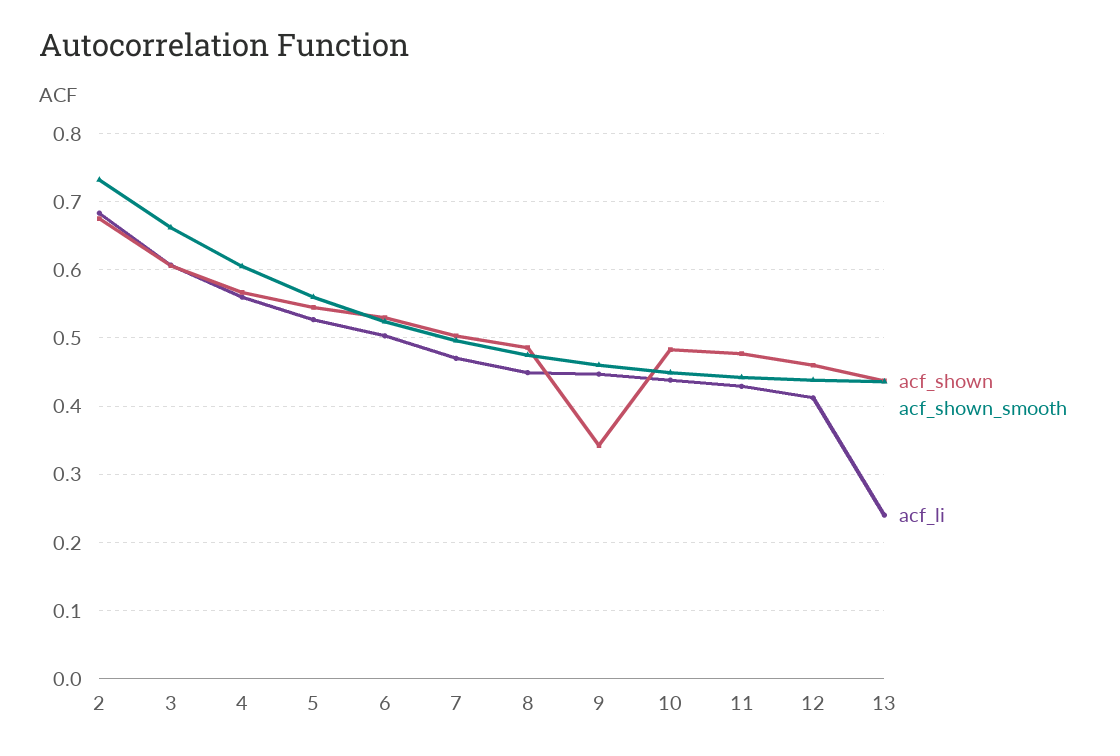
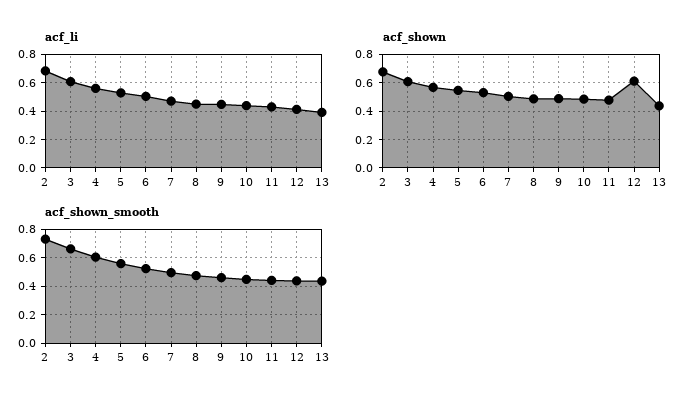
acf_shown, 9: 0.34 -> 0.5
acf_shown, 12: 0.46 -> 0.6
acf_li, 13: 0.24 -> 0.4

